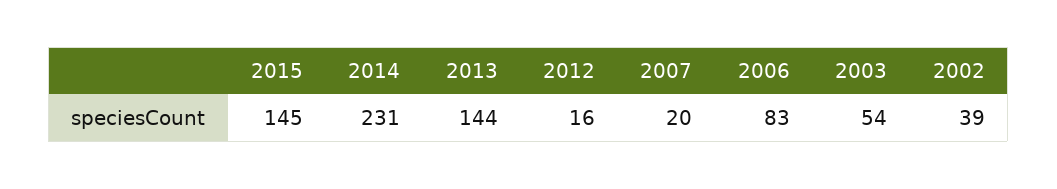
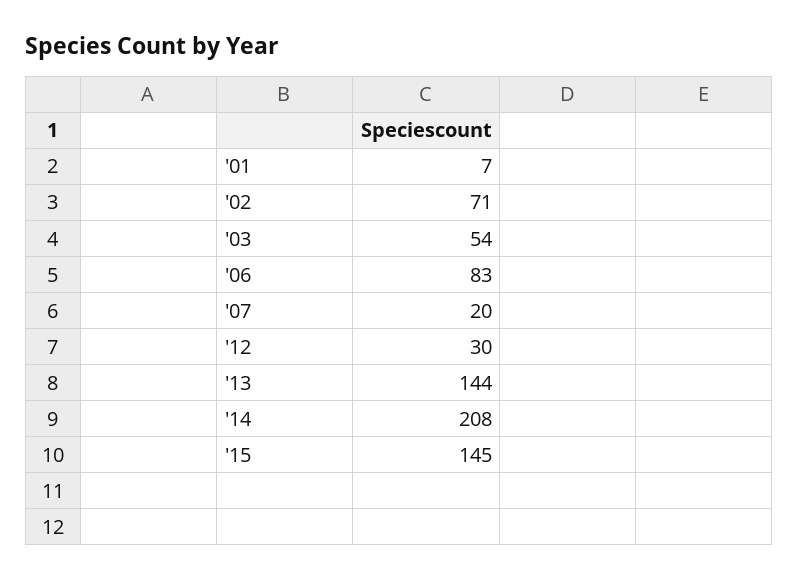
2014: 231 -> 208
2012: 16 -> 30
2002: 39 -> 71
'01: none -> 7

